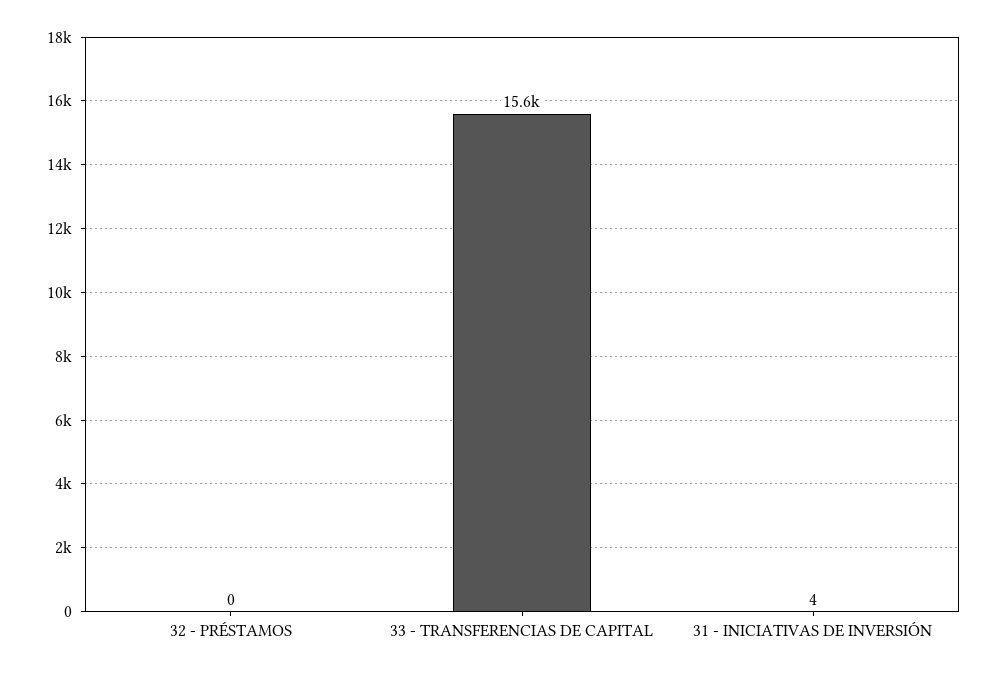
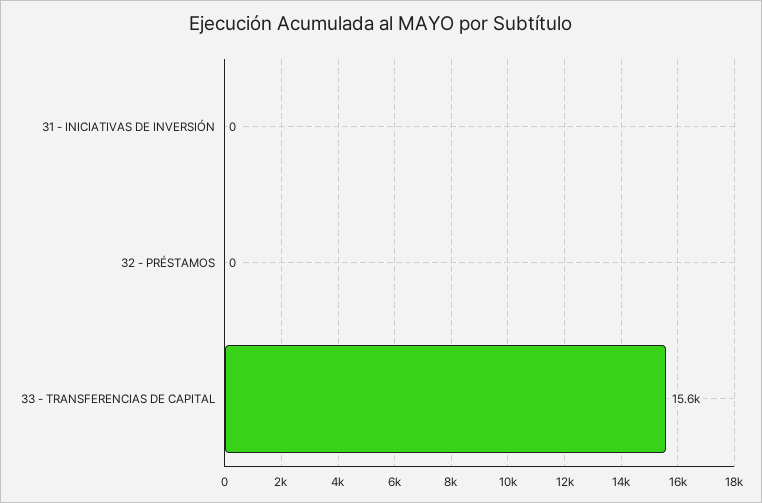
31 - INICIATIVAS DE INVERSIÓN: 4 -> 0

